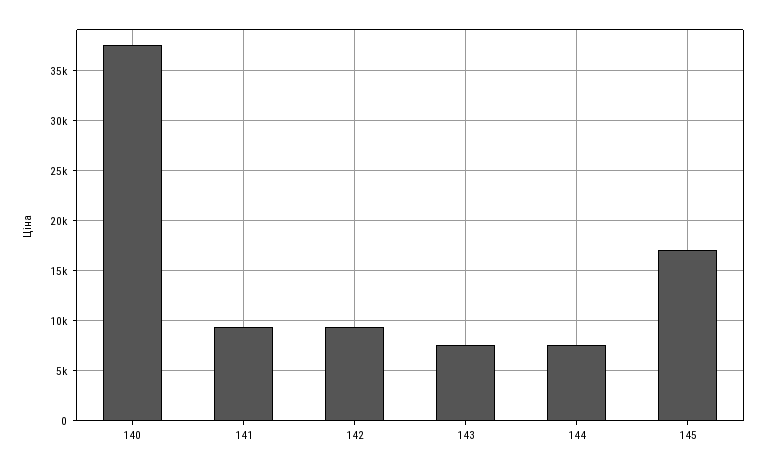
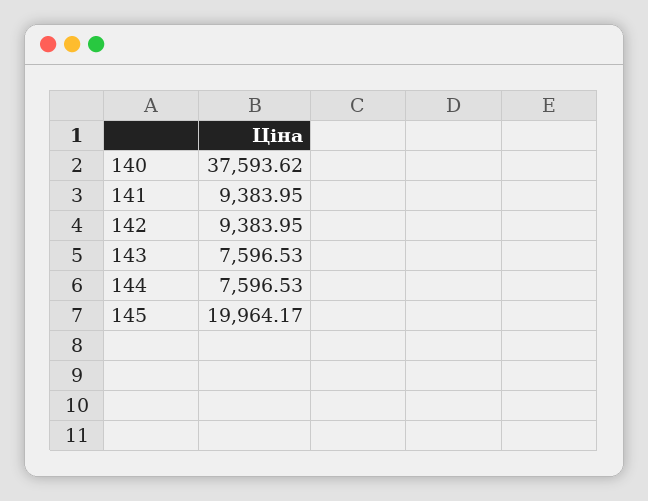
145: 17000 -> 19964.17

